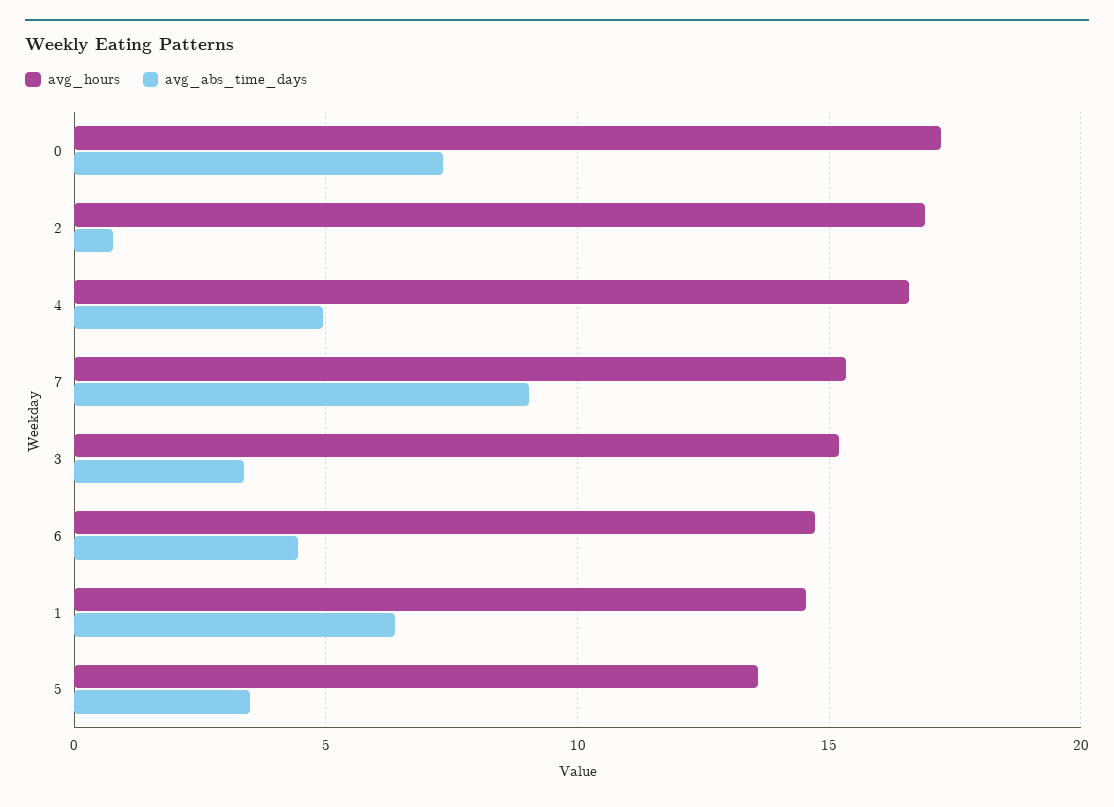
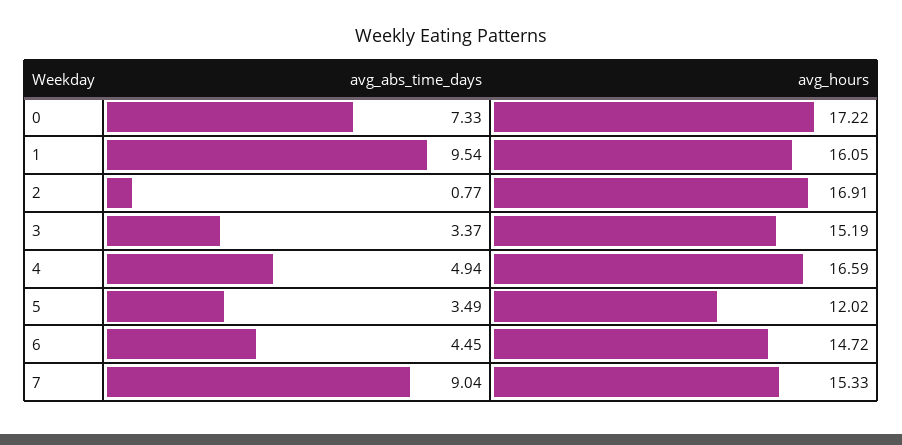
avg_hours, 1: 14.5 -> 16.05
avg_abs_time_days, 1: 6.5 -> 9.54
avg_hours, 5: 13.5 -> 12.02

